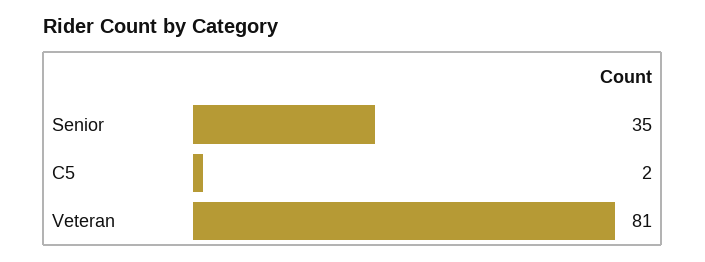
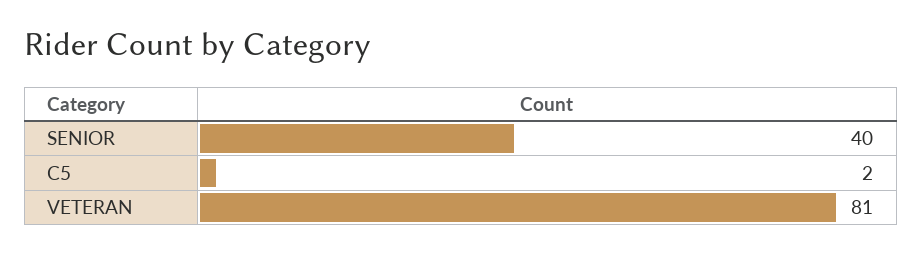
Senior: 35 -> 40

